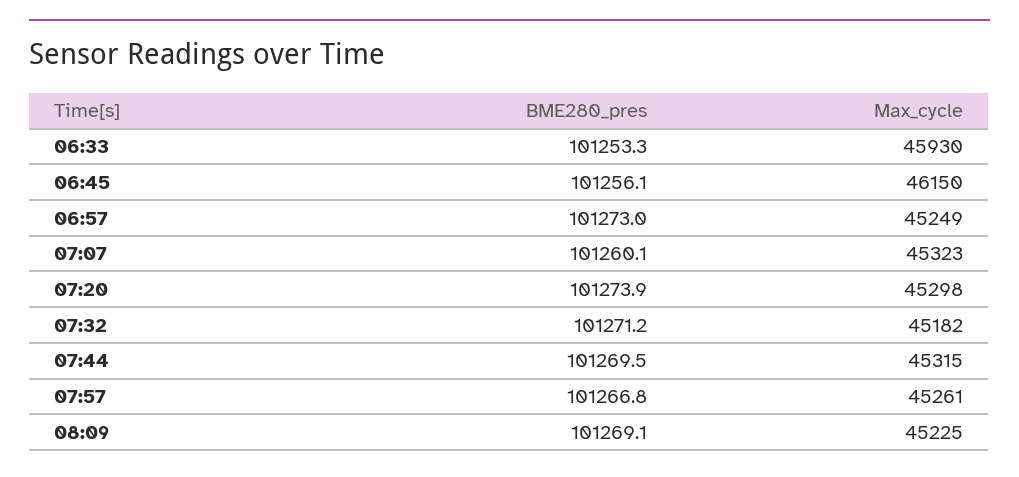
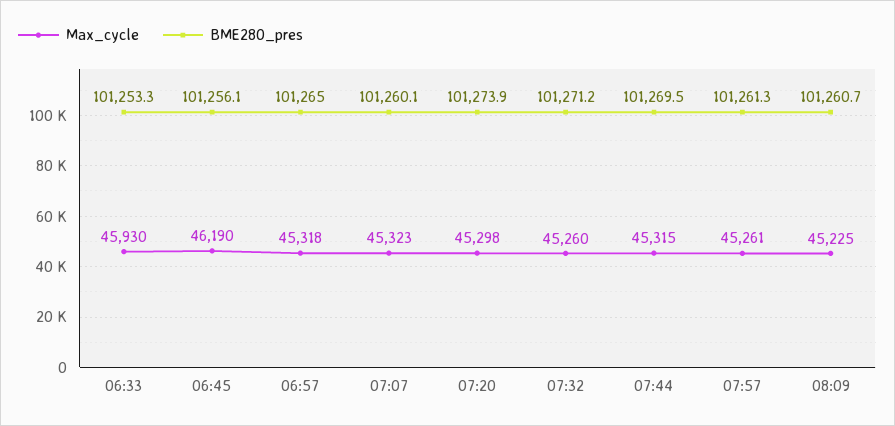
Max_cycle, 06:45: 46150 -> 46190
BME280_pres, 06:57: 101273 -> 101265
Max_cycle, 06:57: 45249 -> 45318
Max_cycle, 07:32: 45182 -> 45260
BME280_pres, 07:57: 101266.8 -> 101261.3
BME280_pres, 08:09: 101269.1 -> 101260.7

